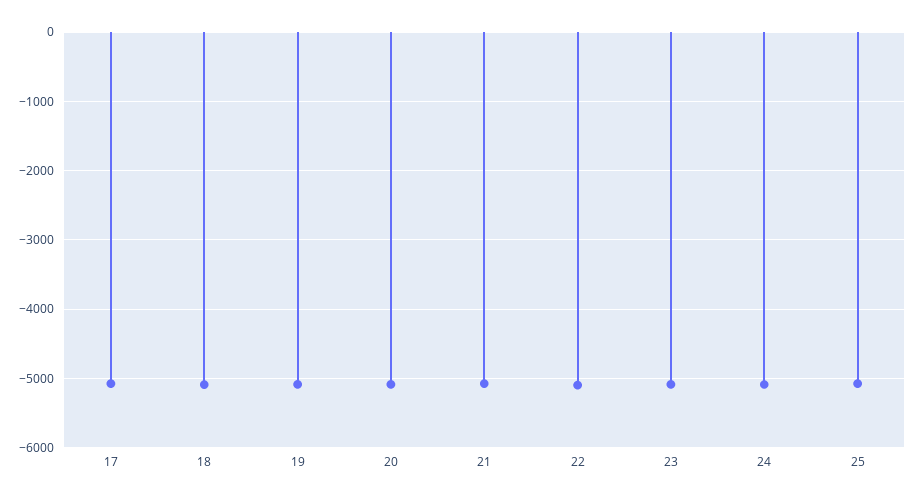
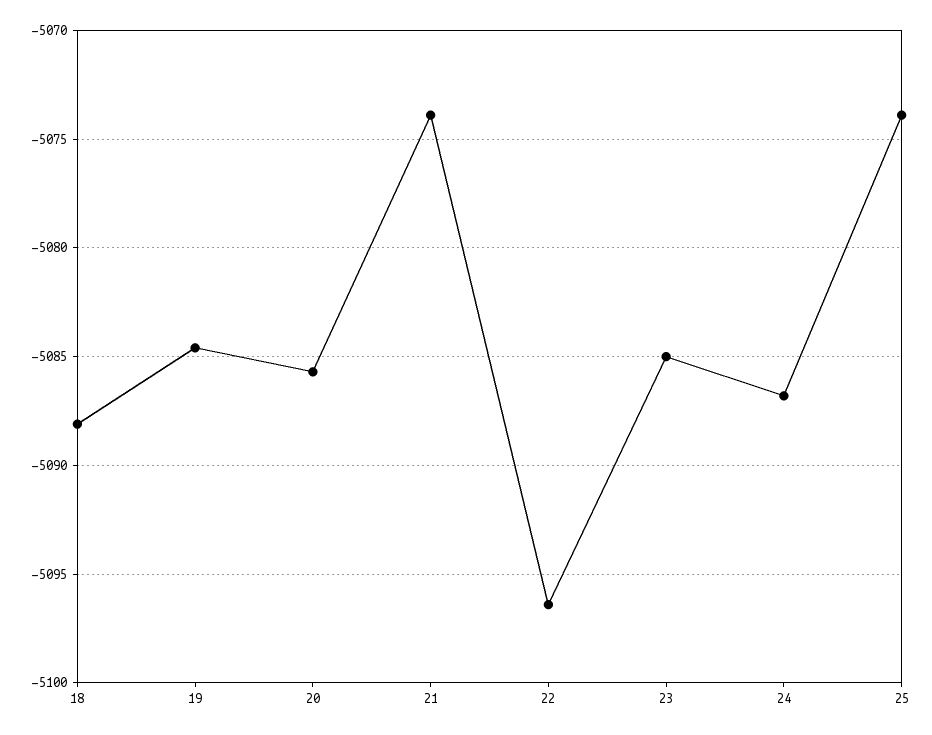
17: -5100 -> none

